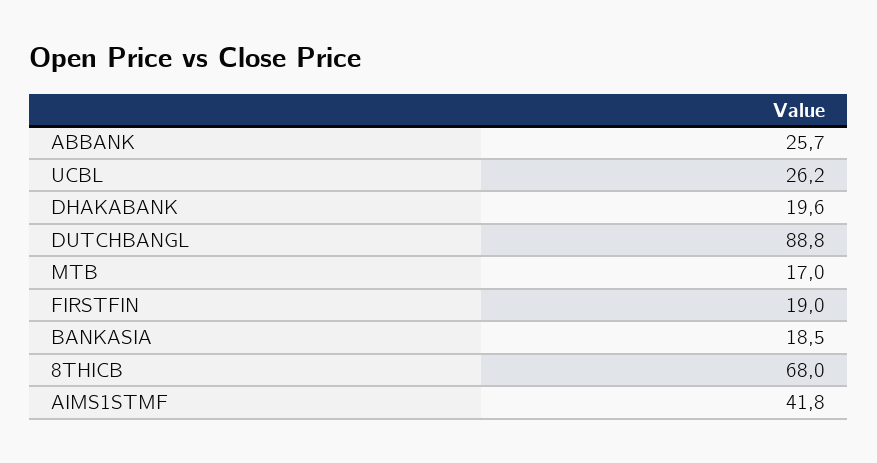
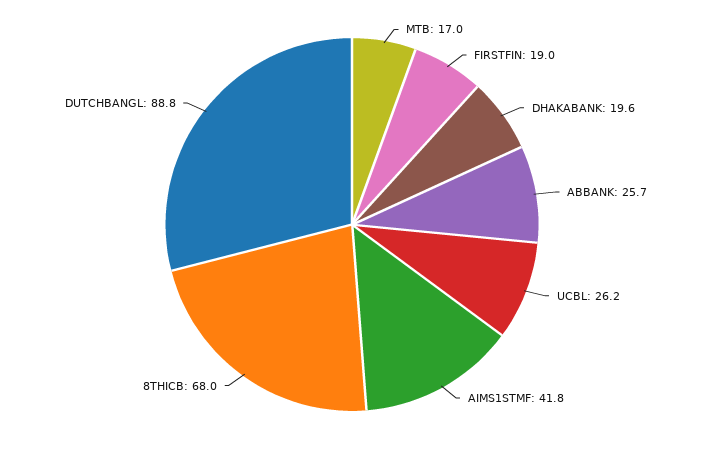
BANKASIA: 18.5 -> none

